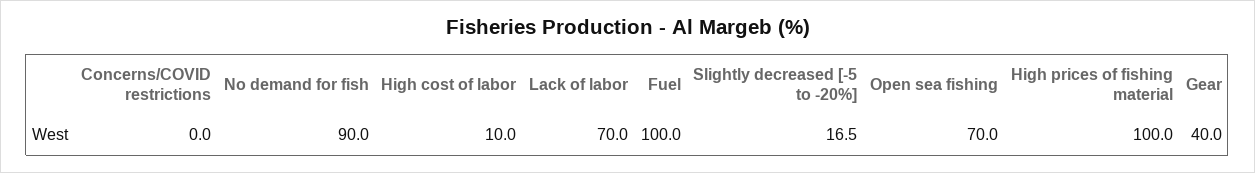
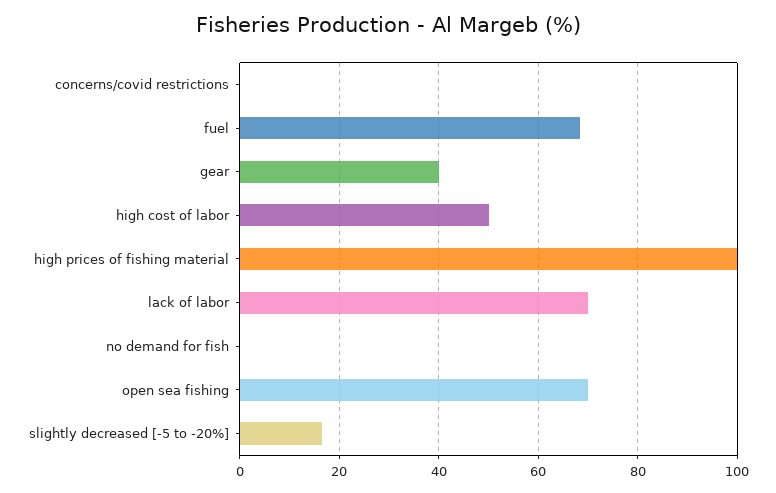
No demand for fish: 90 -> 0
High cost of labor: 10 -> 50
Fuel: 100 -> 68

